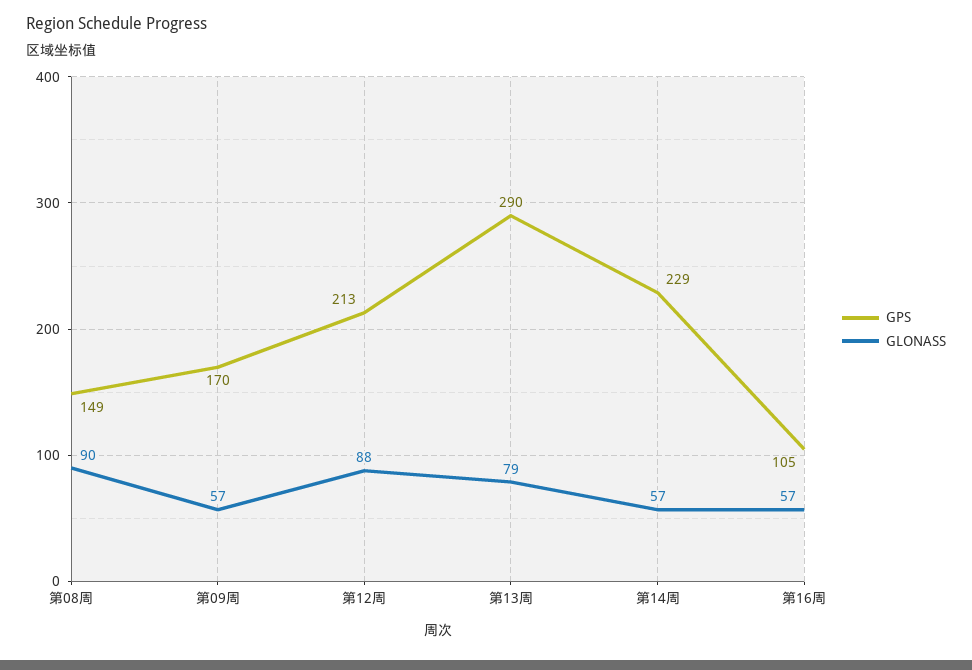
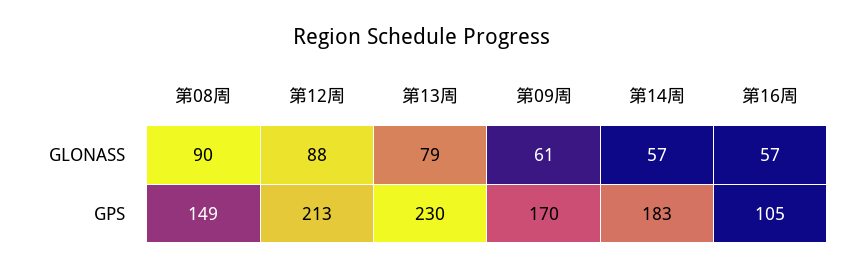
GLONASS, 第09周: 57 -> 61
GPS, 第13周: 290 -> 230
GPS, 第14周: 229 -> 183

